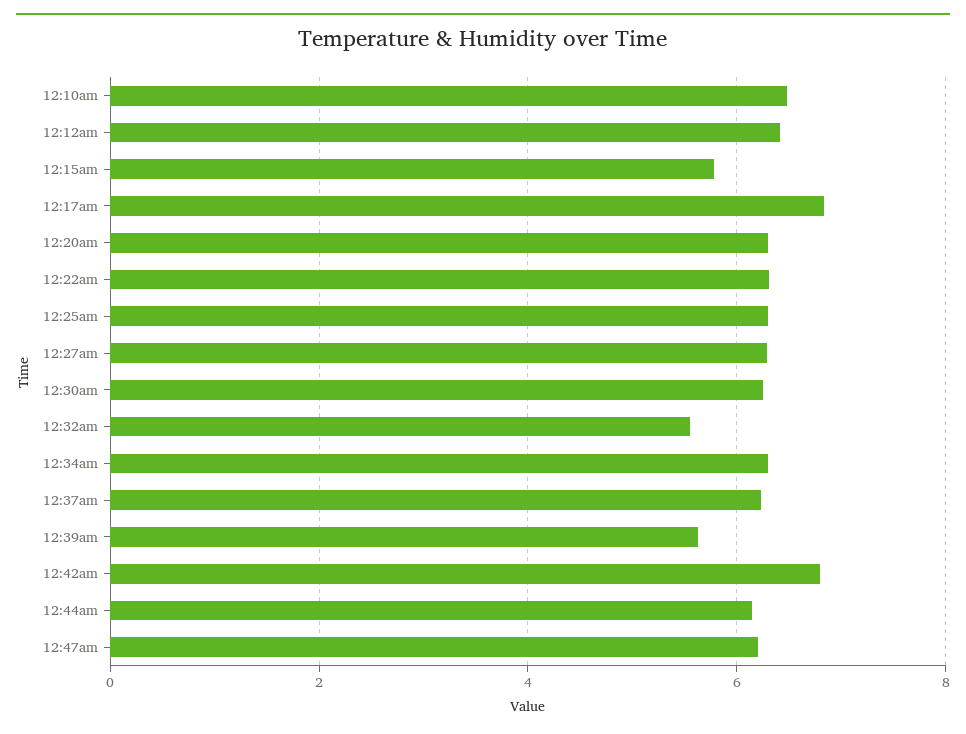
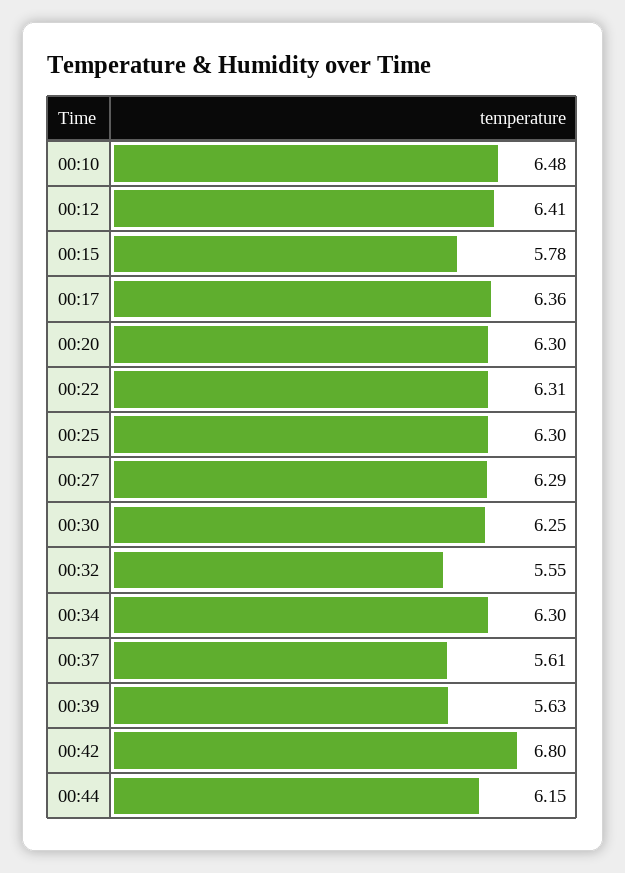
12:17am: 6.8 -> 6.36
12:37am: 6.2 -> 5.61
12:47am: 6.2 -> none

